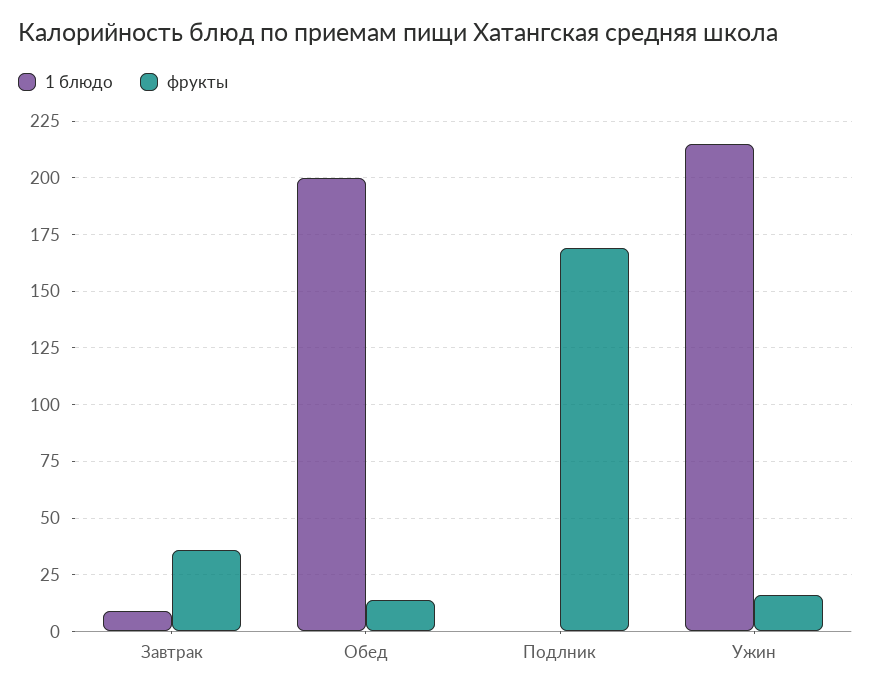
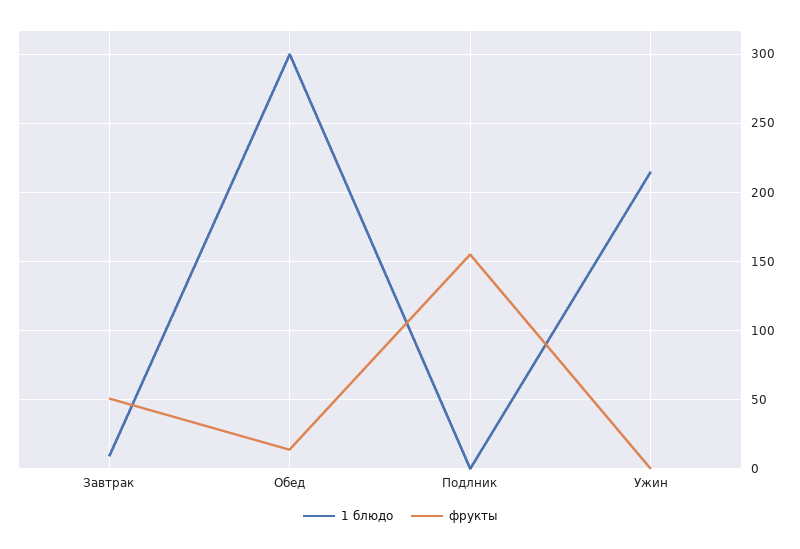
фрукты, Завтрак: 35 -> 50
1 блюдо, Обед: 200 -> 300
фрукты, Подлник: 170 -> 155
фрукты, Ужин: 15 -> 0

